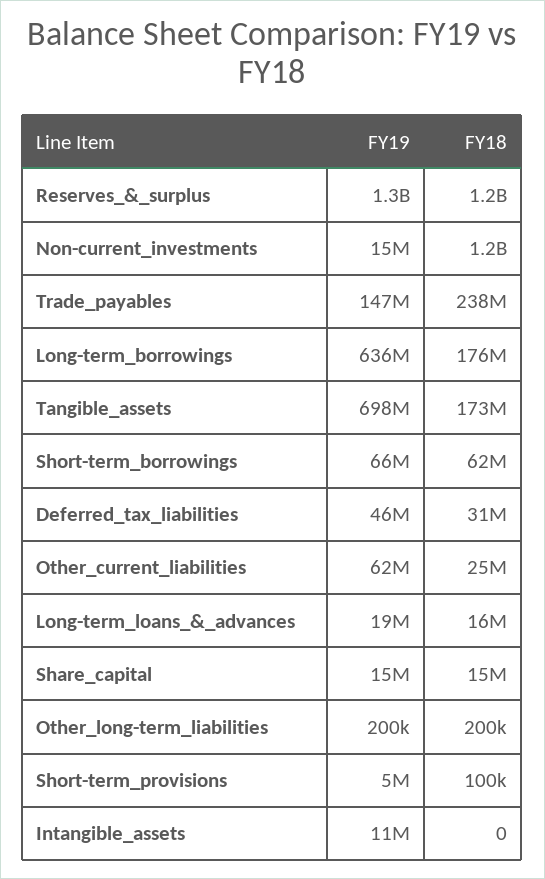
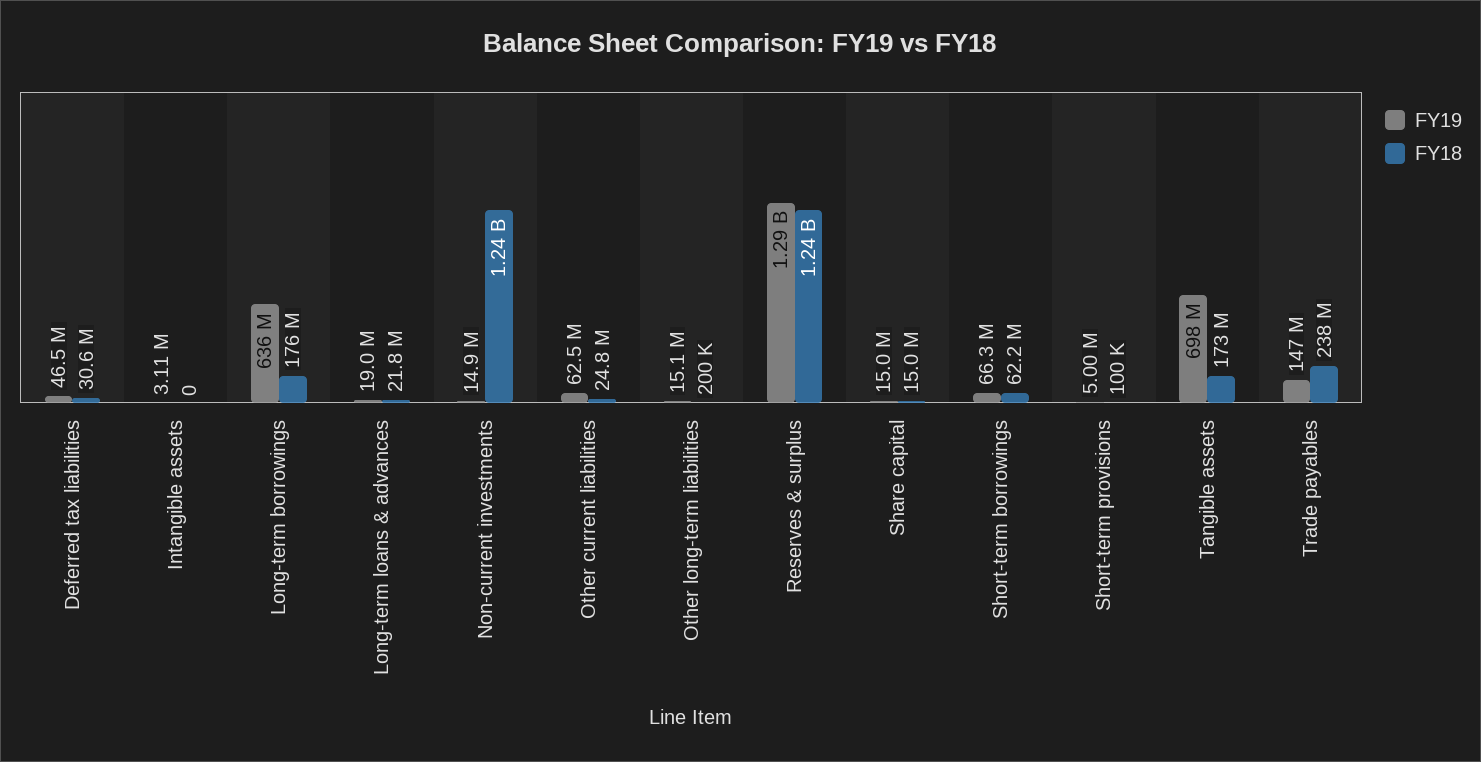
FY18, Long-term_loans_&_advances: 16000000 -> 21800000
FY19, Other_long-term_liabilities: 200000 -> 15100000
FY19, Intangible_assets: 11000000 -> 3110000

